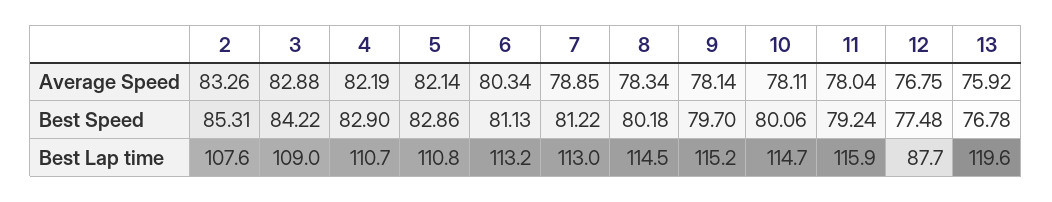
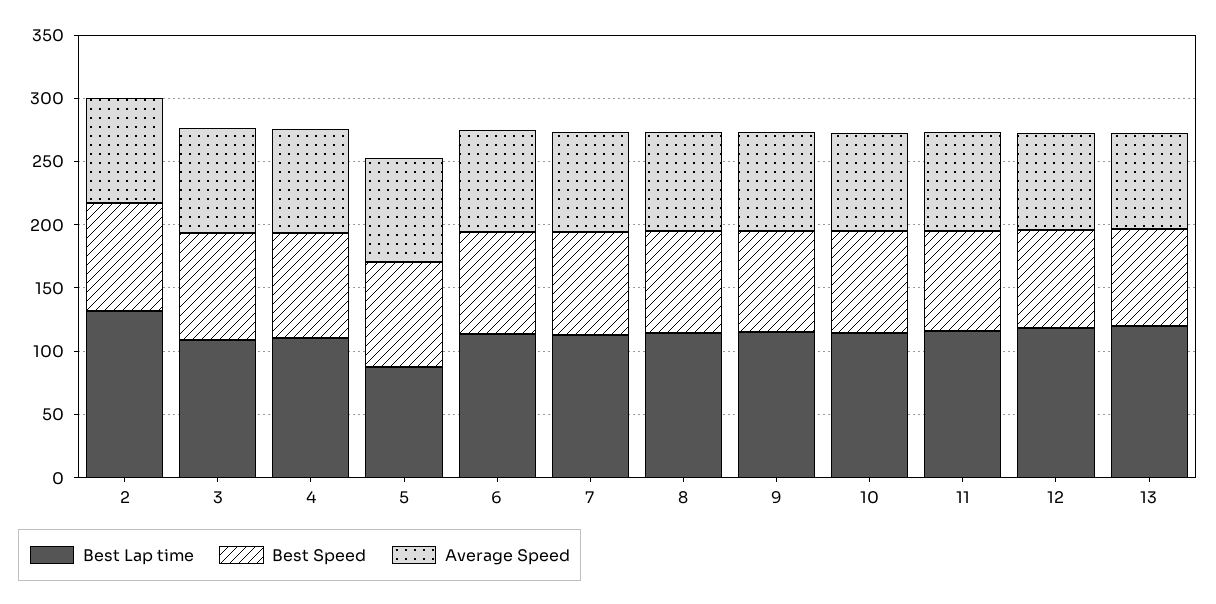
Best Lap time, 2: 107.6 -> 130
Best Lap time, 5: 110.8 -> 90
Best Lap time, 12: 87.7 -> 120

